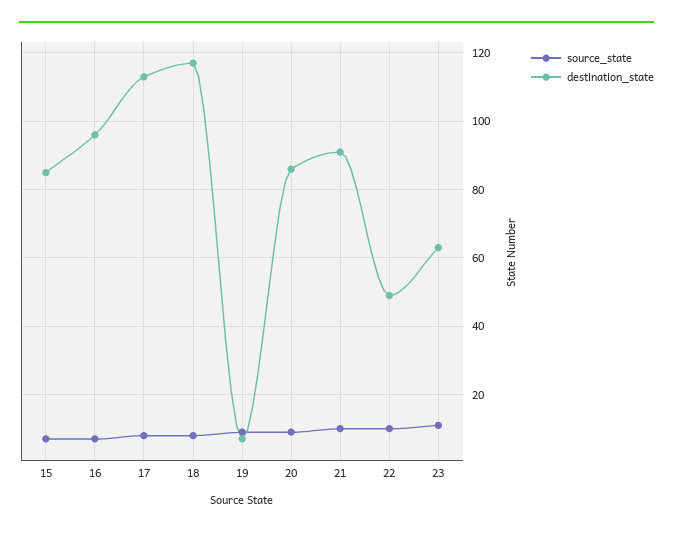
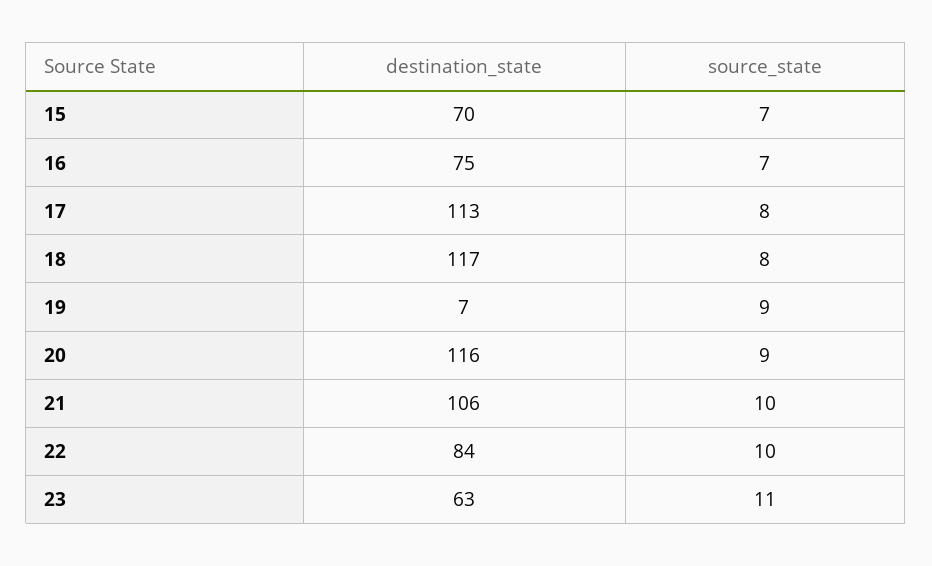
destination_state, 15: 85 -> 70
destination_state, 16: 95 -> 75
destination_state, 20: 85 -> 116
destination_state, 21: 90 -> 106
destination_state, 22: 50 -> 84

